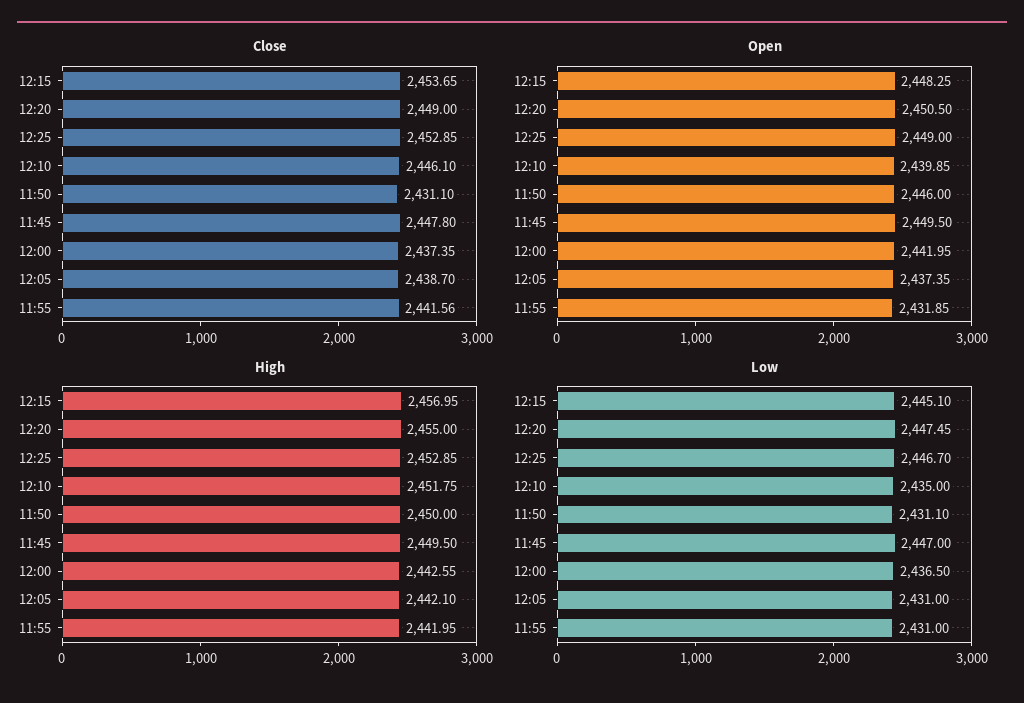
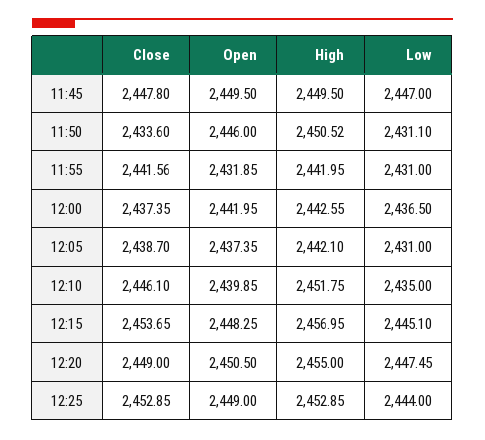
Close, 11:50: 2431.1 -> 2433.6
High, 11:50: 2450 -> 2450.52
Low, 12:25: 2446.7 -> 2444

